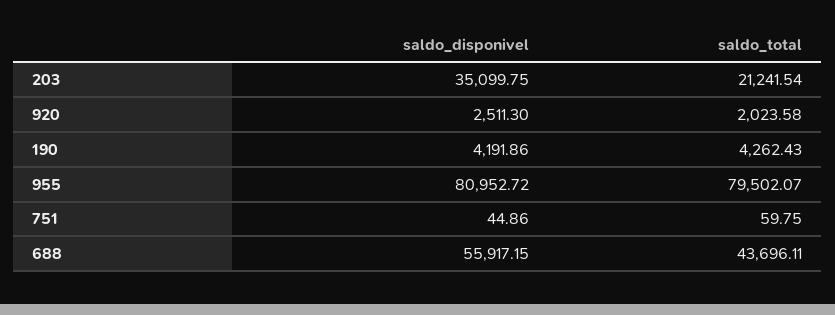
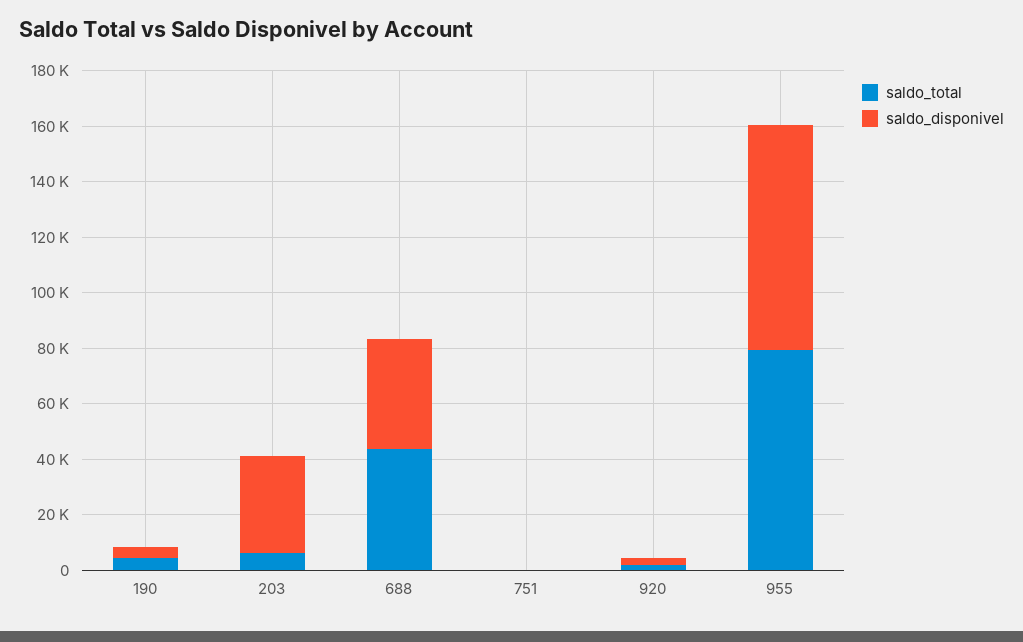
saldo_total, 203: 21241.54 -> 5000
saldo_disponivel, 688: 55917.15 -> 40000

